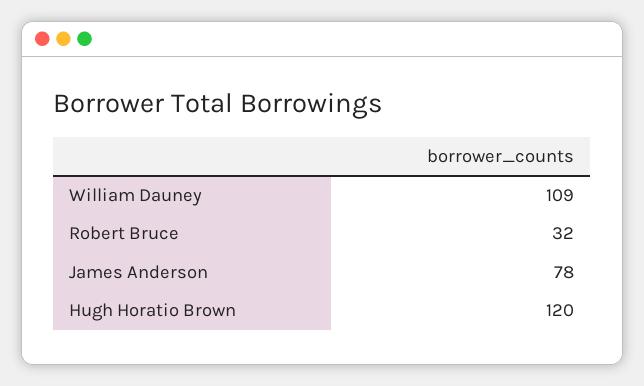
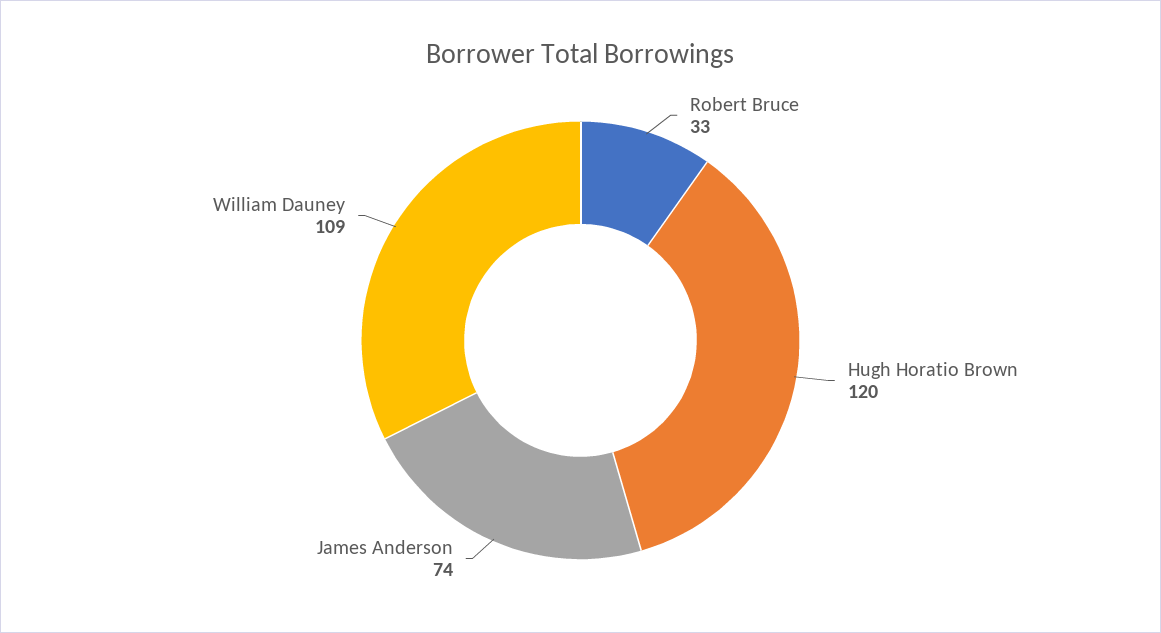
Robert Bruce: 32 -> 33
James Anderson: 78 -> 74

